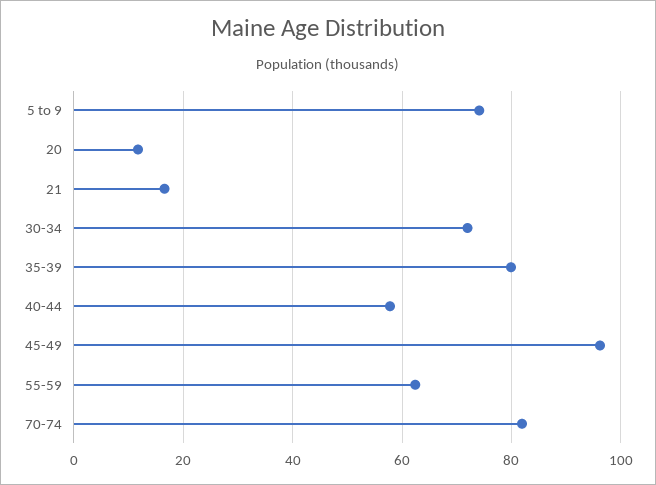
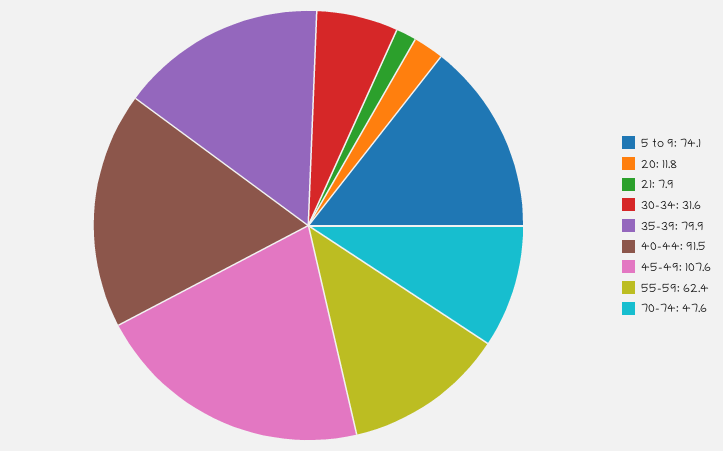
21: 16 -> 7.9
30-34: 72 -> 31.6
40-44: 58 -> 91.5
45-49: 96 -> 107.6
70-74: 82 -> 47.6

